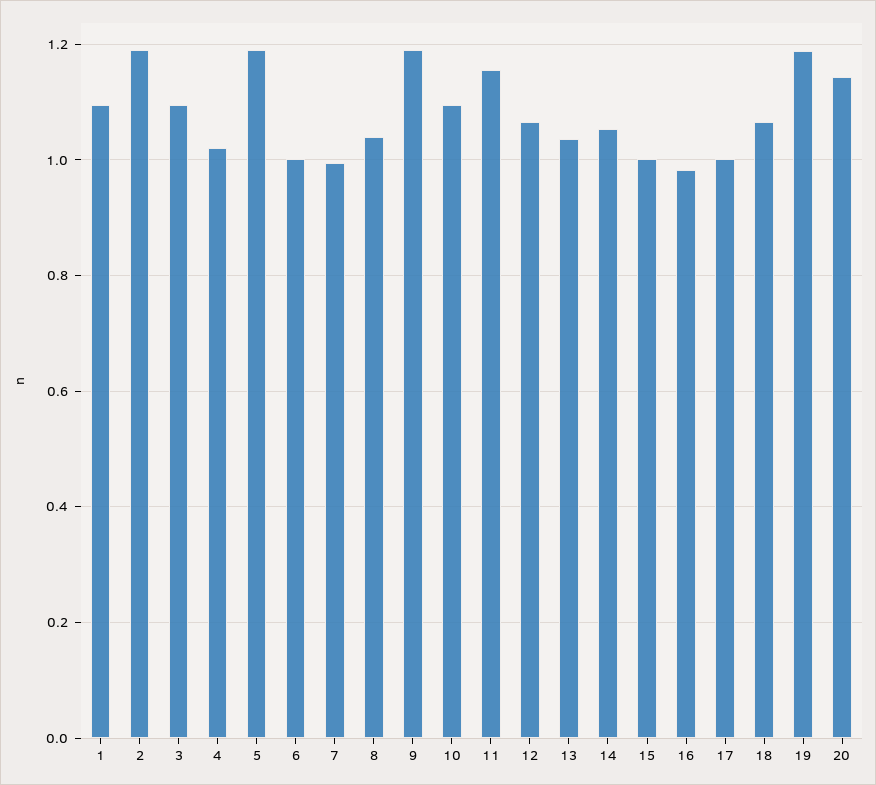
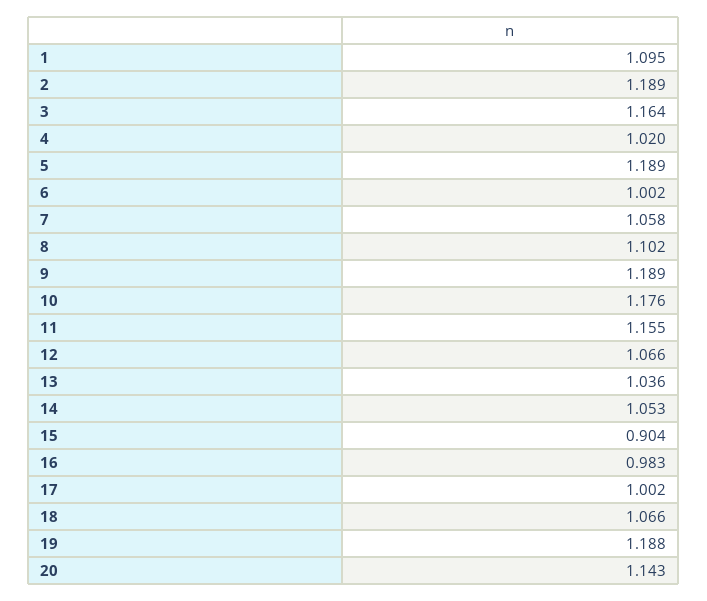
3: 1.1 -> 1.164
7: 1 -> 1.058
8: 1.04 -> 1.102
10: 1.1 -> 1.176
15: 1 -> 0.904

